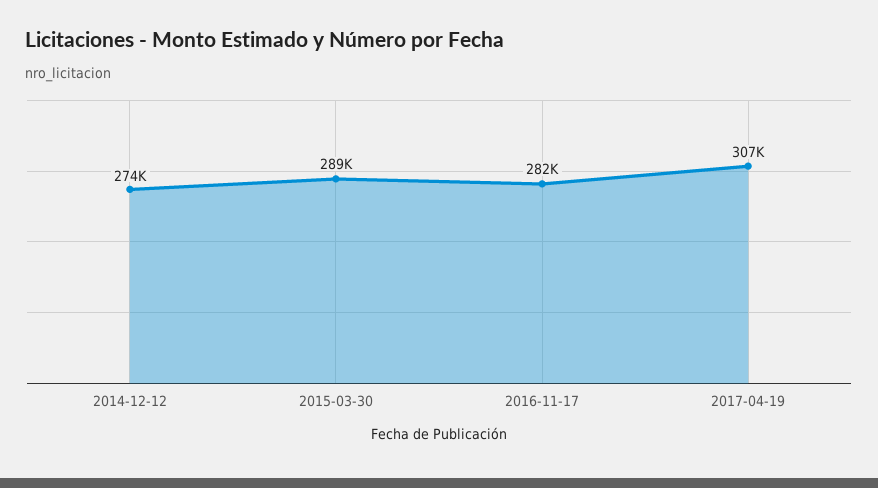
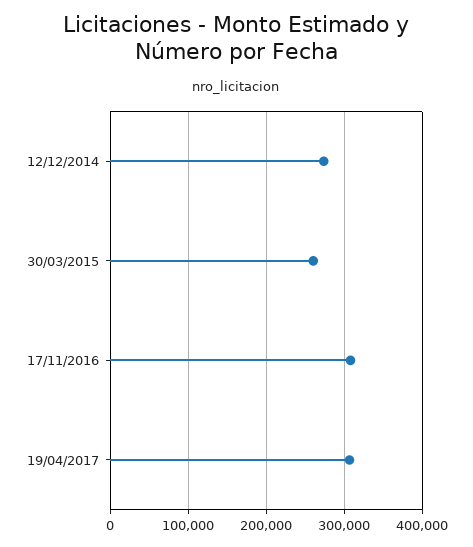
2015-03-30: 289000 -> 260000
2016-11-17: 282000 -> 310000

